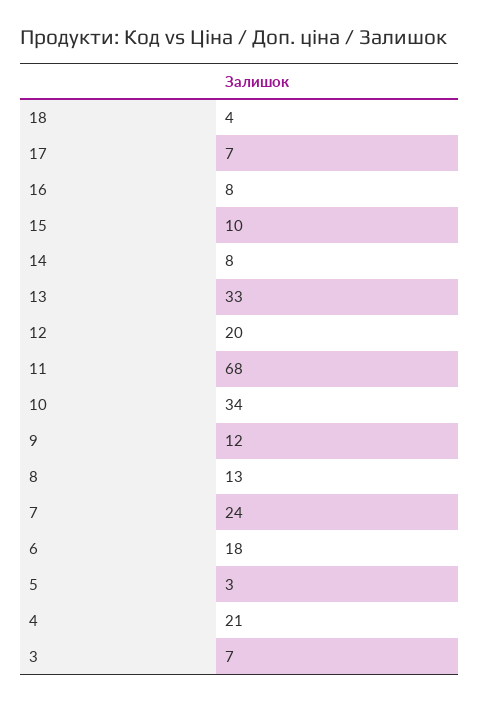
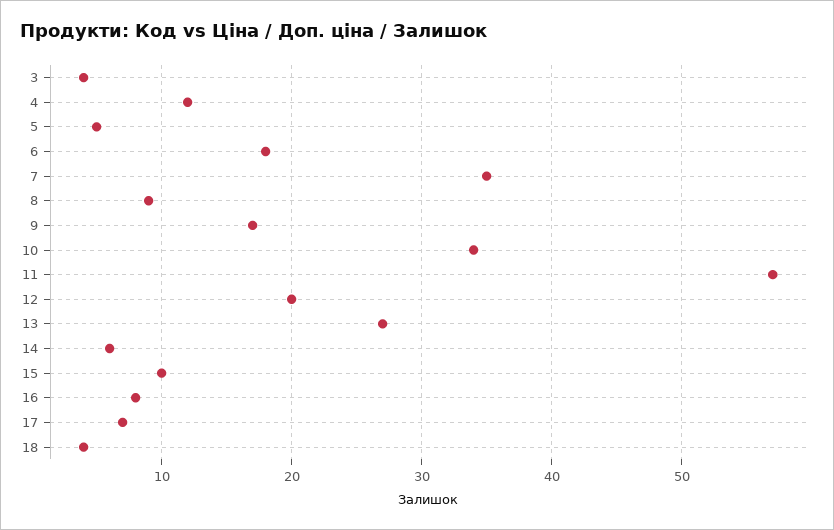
14: 8 -> 6
13: 33 -> 27
11: 68 -> 57
9: 12 -> 17
8: 13 -> 9
7: 24 -> 35
5: 3 -> 5
4: 21 -> 12
3: 7 -> 4

